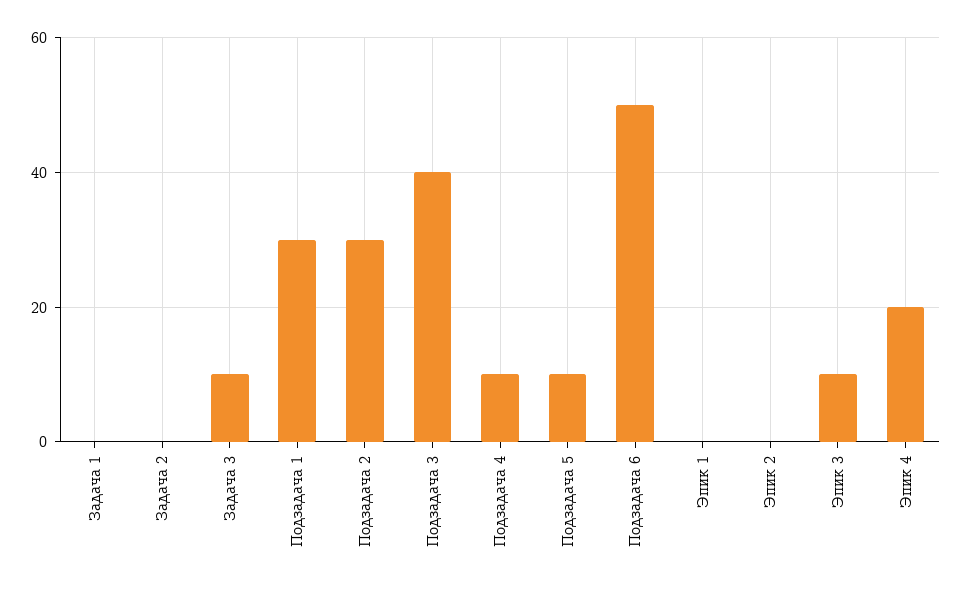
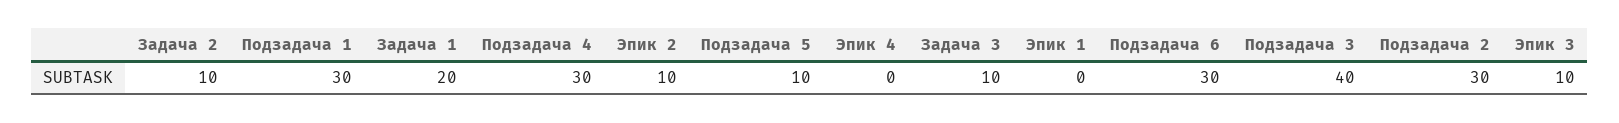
Задача 1: 0 -> 20
Задача 2: 0 -> 10
Подзадача 4: 10 -> 30
Подзадача 6: 50 -> 30
Эпик 2: 0 -> 10
Эпик 4: 20 -> 0

